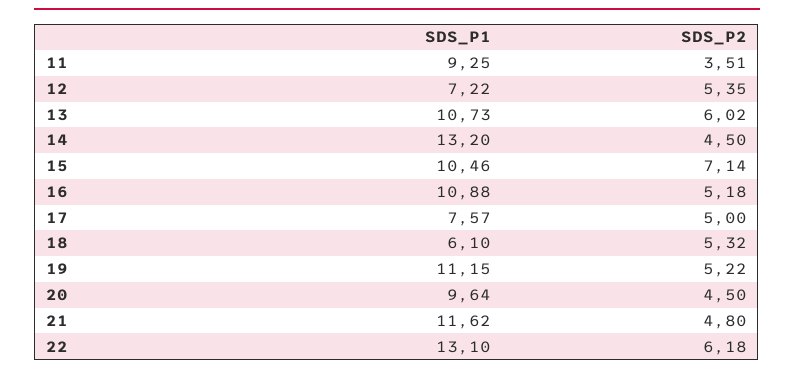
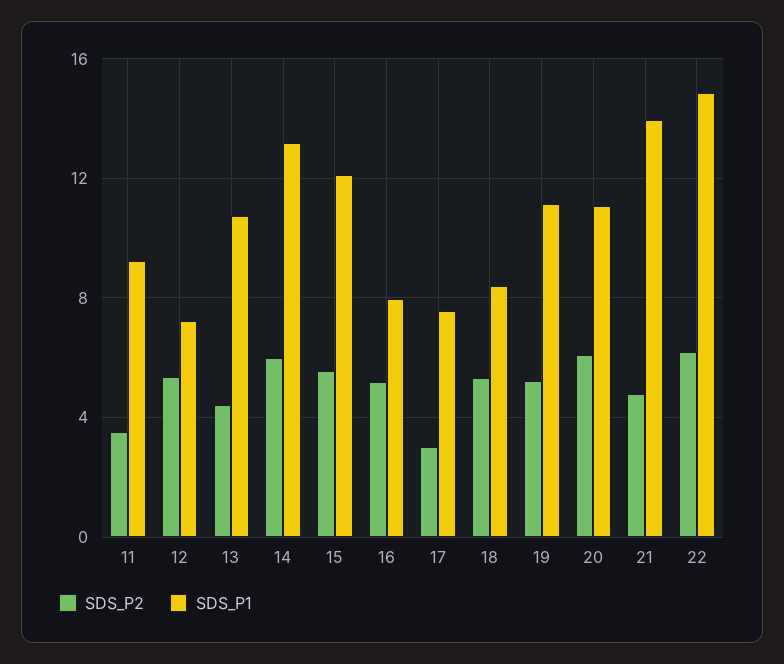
SDS_P2, 13: 6.02 -> 4.5
SDS_P2, 14: 4.5 -> 6
SDS_P1, 15: 10.46 -> 12
SDS_P2, 15: 7.14 -> 5.5
SDS_P1, 16: 10.88 -> 8
SDS_P2, 17: 5 -> 3
SDS_P1, 18: 6.1 -> 8.5
SDS_P1, 20: 9.64 -> 11
SDS_P2, 20: 4.5 -> 6
SDS_P1, 21: 11.62 -> 14
SDS_P1, 22: 13.1 -> 15

